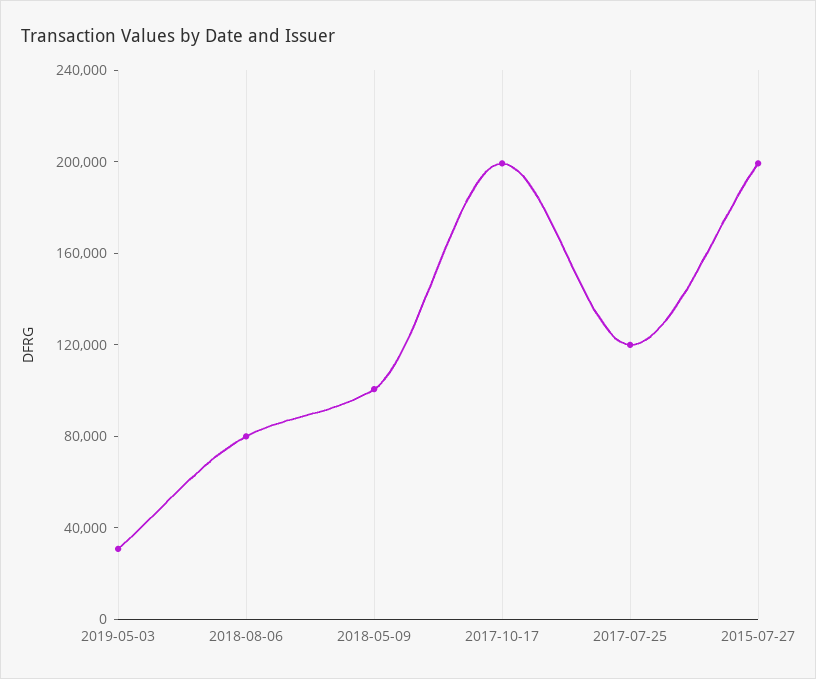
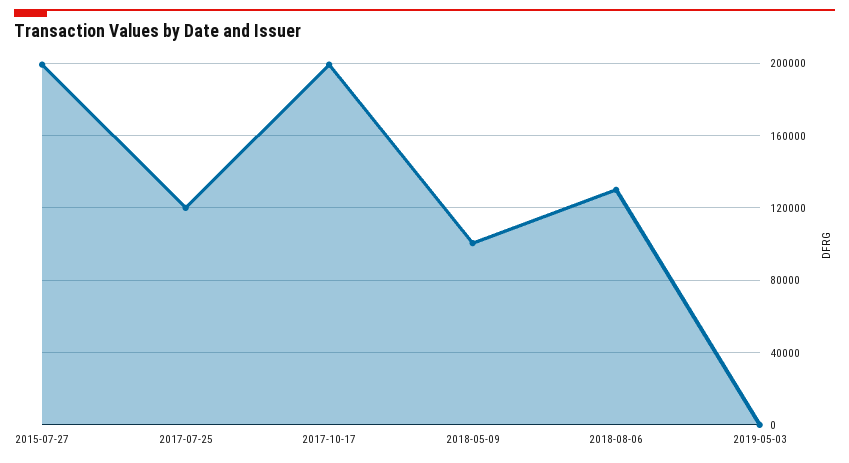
2019-05-03: 30000 -> 0
2018-08-06: 80000 -> 130000

